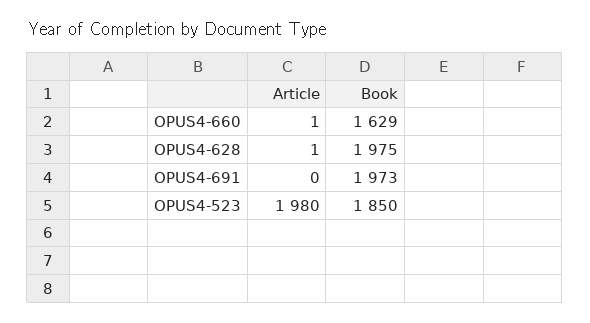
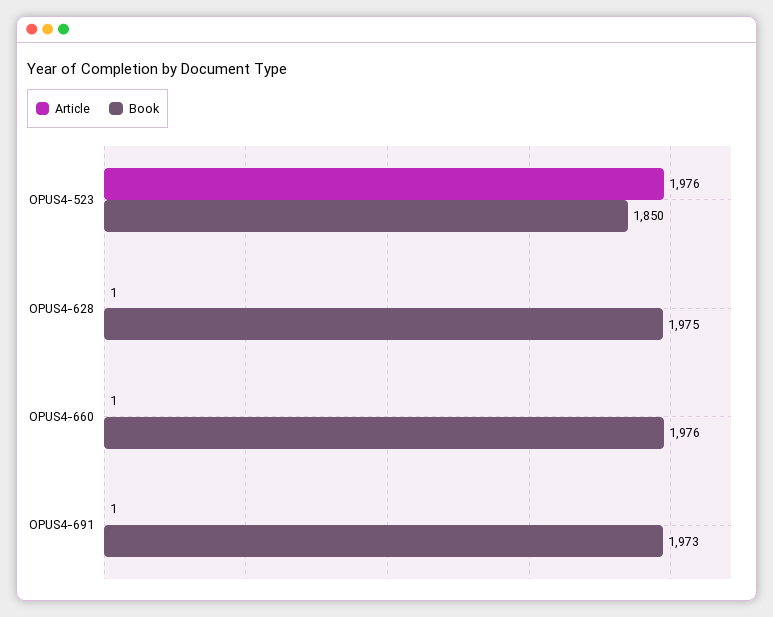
Book, OPUS4-660: 1629 -> 1976
Article, OPUS4-691: 0 -> 1
Article, OPUS4-523: 1980 -> 1976

